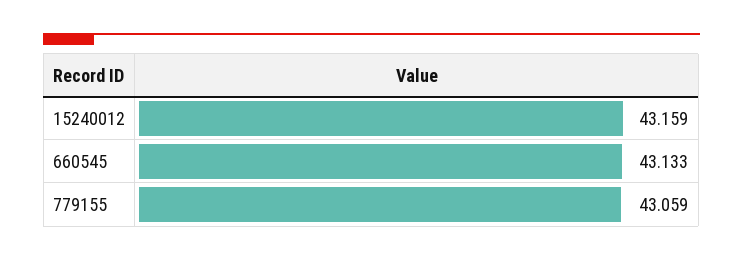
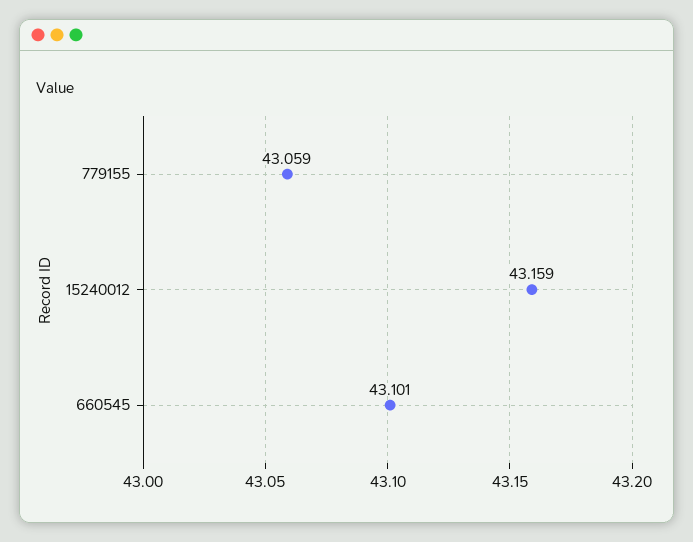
660545: 43.133 -> 43.101

